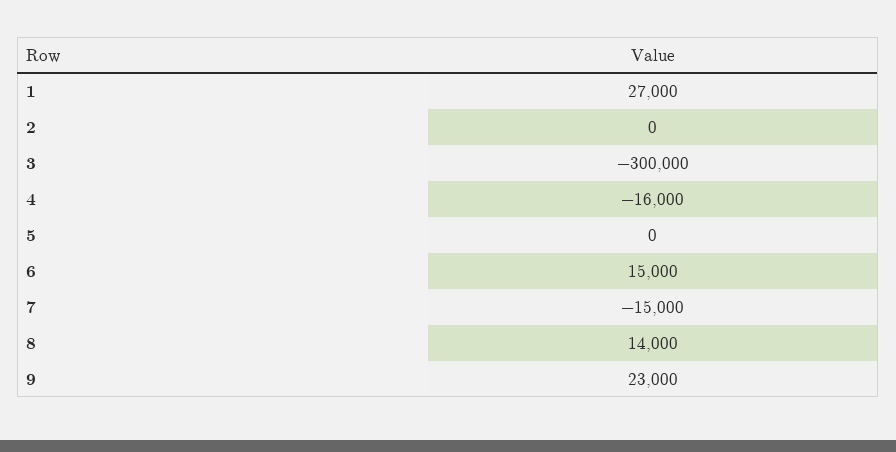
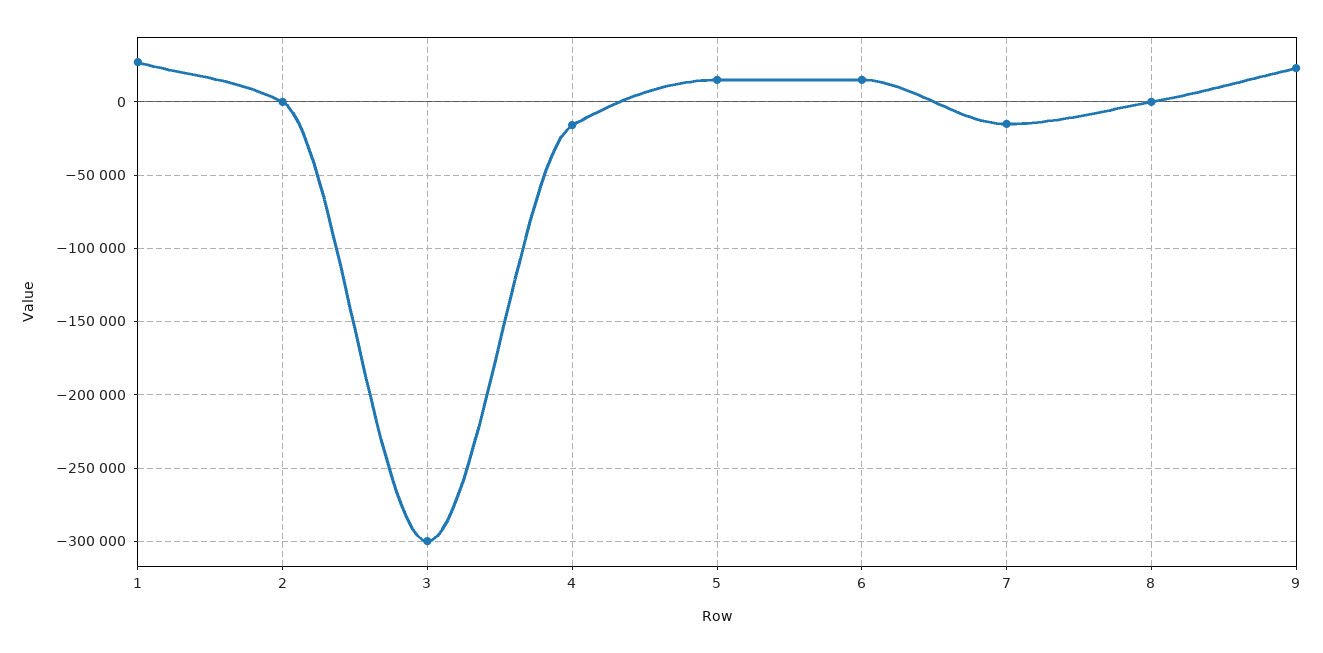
5: 0 -> 15000
8: 14000 -> 0

